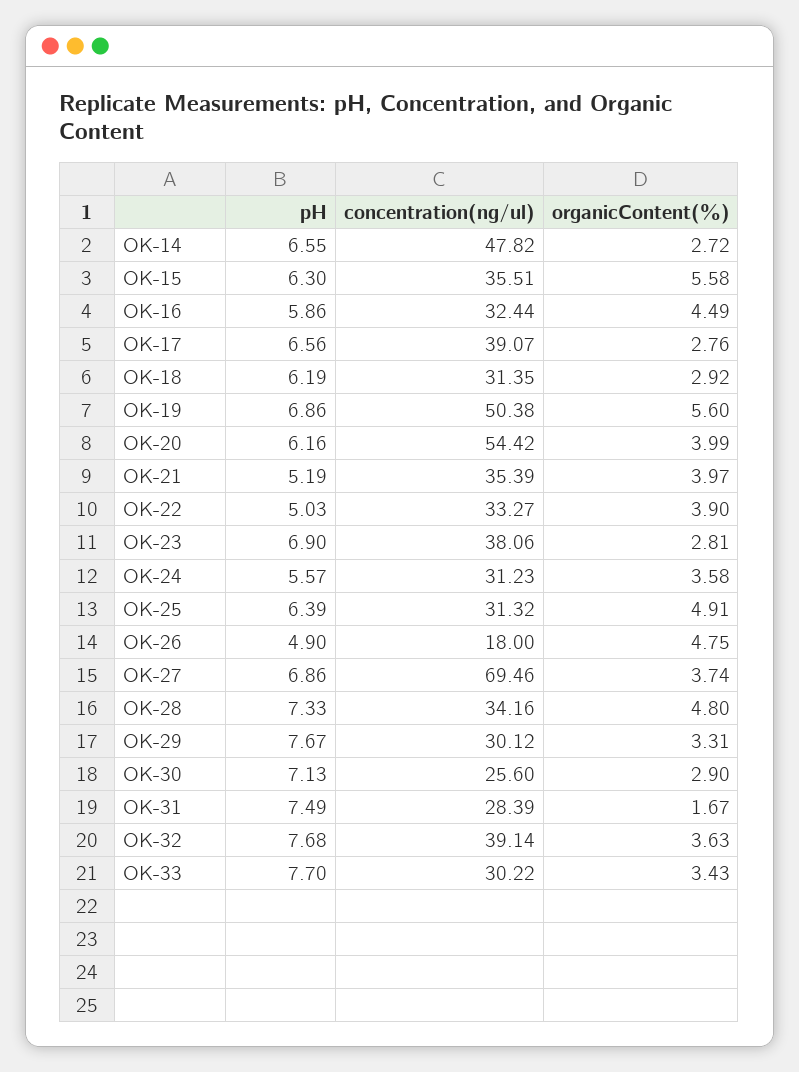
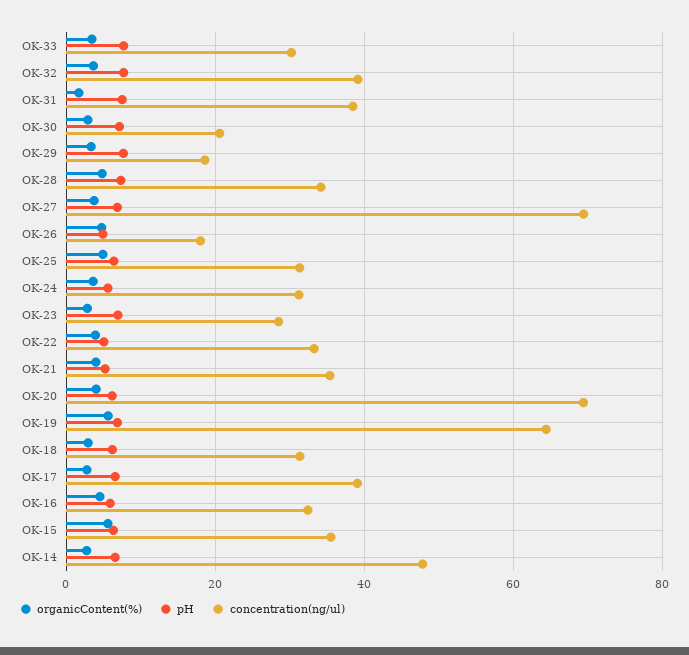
concentration(ng/ul), OK-19: 50.38 -> 64
concentration(ng/ul), OK-20: 54.42 -> 70
concentration(ng/ul), OK-23: 38.06 -> 28
concentration(ng/ul), OK-29: 30.12 -> 18
concentration(ng/ul), OK-30: 25.6 -> 20
concentration(ng/ul), OK-31: 28.39 -> 38

